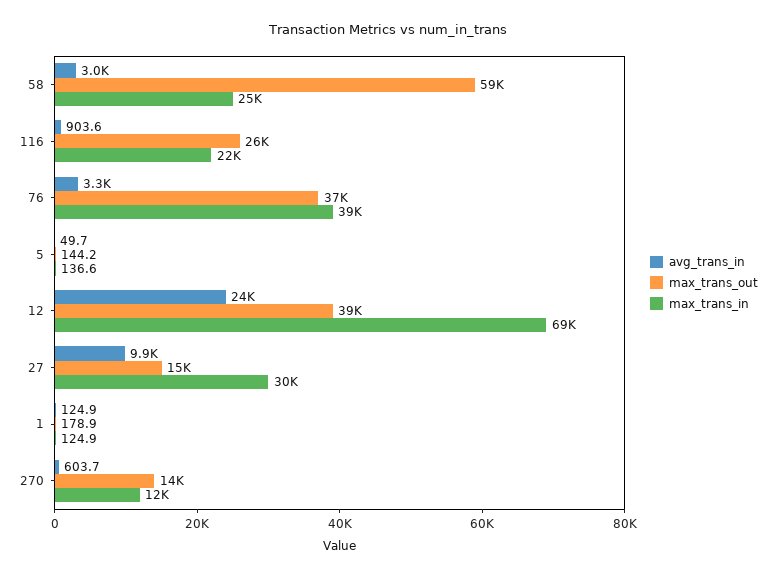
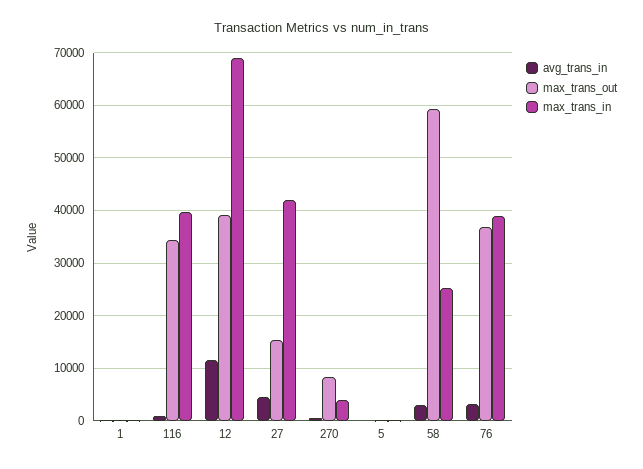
max_trans_out, 116: 26000 -> 34000
max_trans_in, 116: 22000 -> 40000
avg_trans_in, 12: 24000 -> 12000
avg_trans_in, 27: 9900 -> 4000
max_trans_in, 27: 30000 -> 42000
max_trans_out, 270: 14000 -> 8000
max_trans_in, 270: 12000 -> 4000

